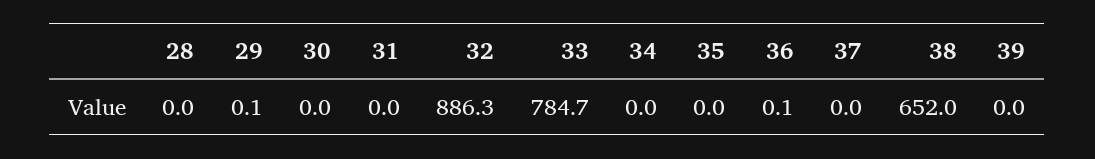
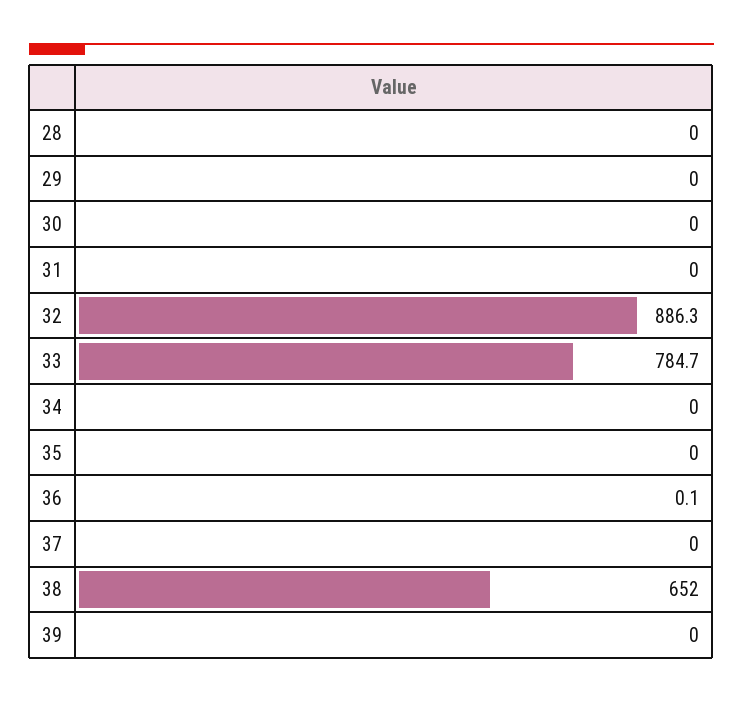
29: 0.1 -> 0

